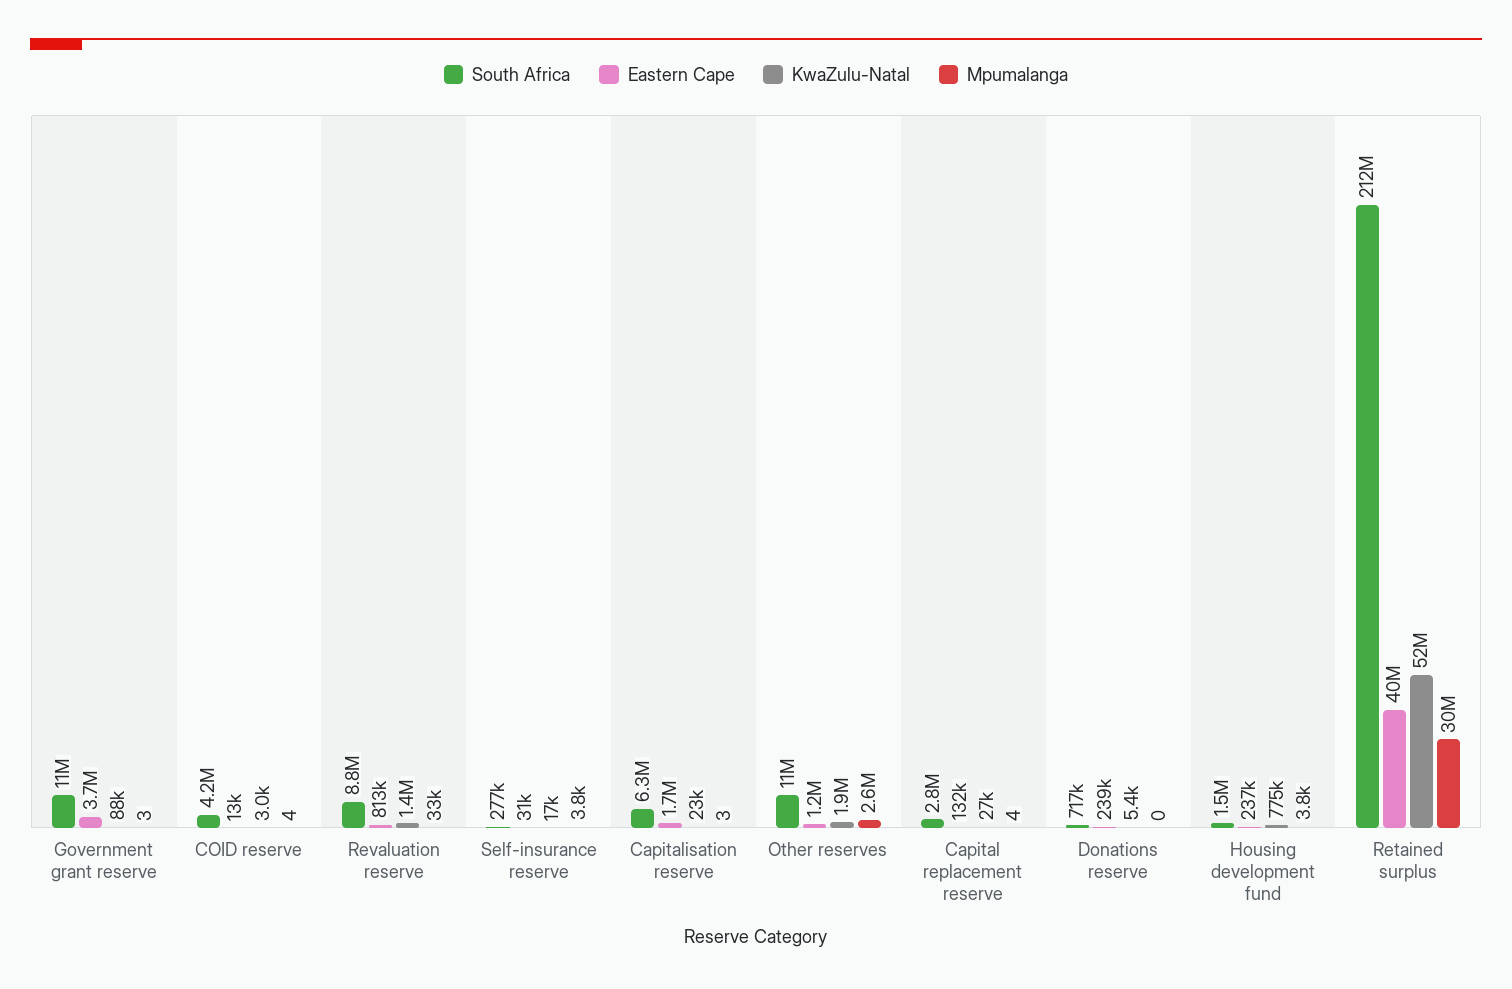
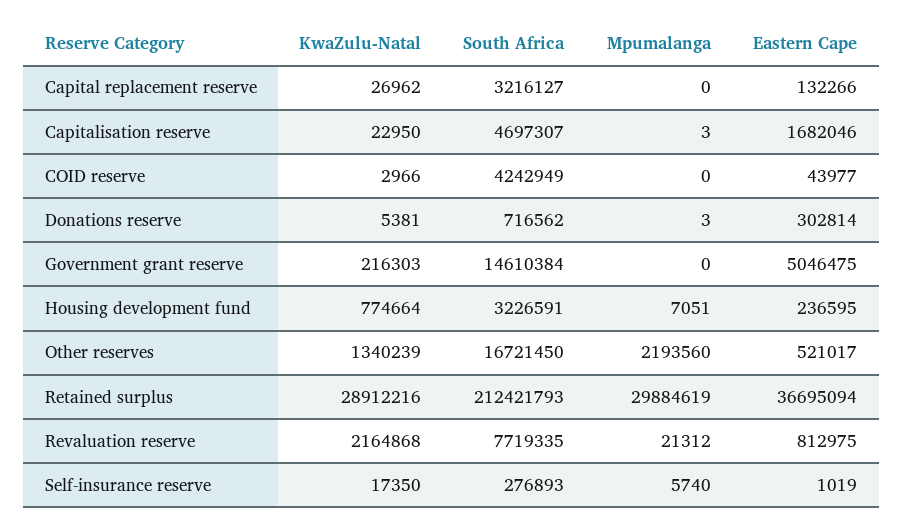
South Africa, Government grant reserve: 11000000 -> 14610384
Eastern Cape, Government grant reserve: 3700000 -> 5046475
KwaZulu-Natal, Government grant reserve: 88000 -> 216303
Mpumalanga, Government grant reserve: 3 -> 0
Eastern Cape, COID reserve: 13000 -> 43977
Mpumalanga, COID reserve: 4 -> 0
South Africa, Revaluation reserve: 8800000 -> 7719335
KwaZulu-Natal, Revaluation reserve: 1400000 -> 2164868
Mpumalanga, Revaluation reserve: 33000 -> 21312
Eastern Cape, Self-insurance reserve: 31000 -> 1019
Mpumalanga, Self-insurance reserve: 3800 -> 5740
South Africa, Capitalisation reserve: 6300000 -> 4697307
South Africa, Other reserves: 11000000 -> 16721450
Eastern Cape, Other reserves: 1200000 -> 521017
KwaZulu-Natal, Other reserves: 1900000 -> 1340239
Mpumalanga, Other reserves: 2600000 -> 2193560
South Africa, Capital replacement reserve: 2800000 -> 3216127
Mpumalanga, Capital replacement reserve: 4 -> 0
Eastern Cape, Donations reserve: 239000 -> 302814
Mpumalanga, Donations reserve: 0 -> 3
South Africa, Housing development fund: 1500000 -> 3226591
Mpumalanga, Housing development fund: 3800 -> 7051
Eastern Cape, Retained surplus: 40000000 -> 36695094
KwaZulu-Natal, Retained surplus: 52000000 -> 28912216

